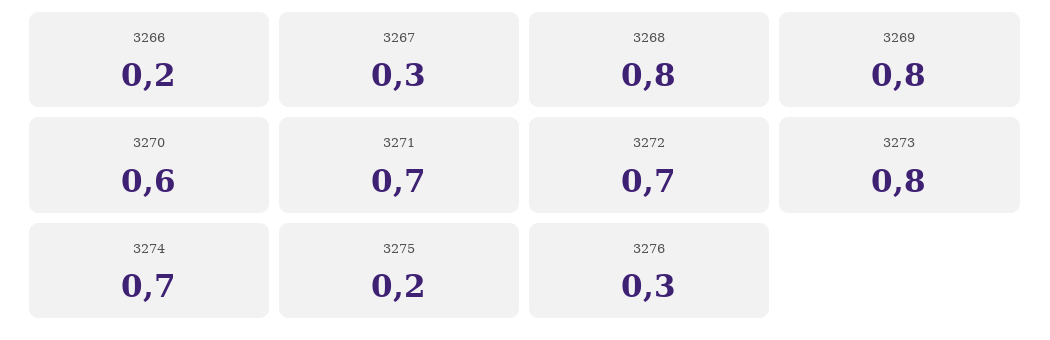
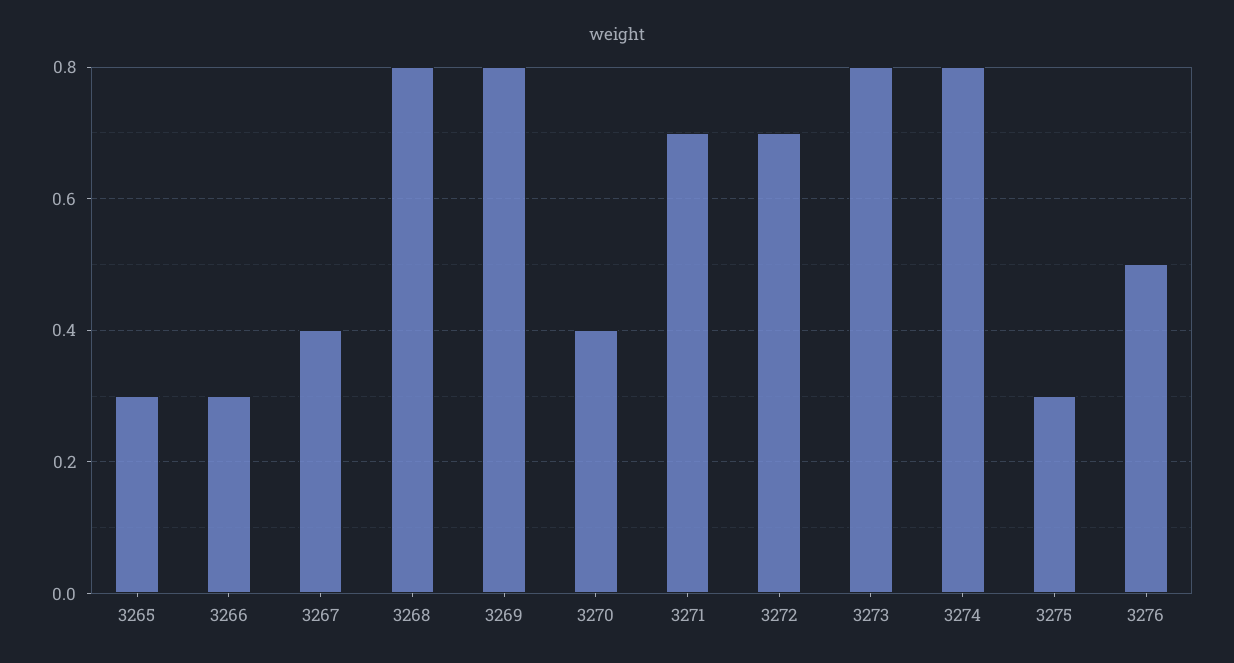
3266: 0.2 -> 0.3
3267: 0.3 -> 0.4
3270: 0.6 -> 0.4
3274: 0.7 -> 0.8
3275: 0.2 -> 0.3
3276: 0.3 -> 0.5
3265: none -> 0.3

